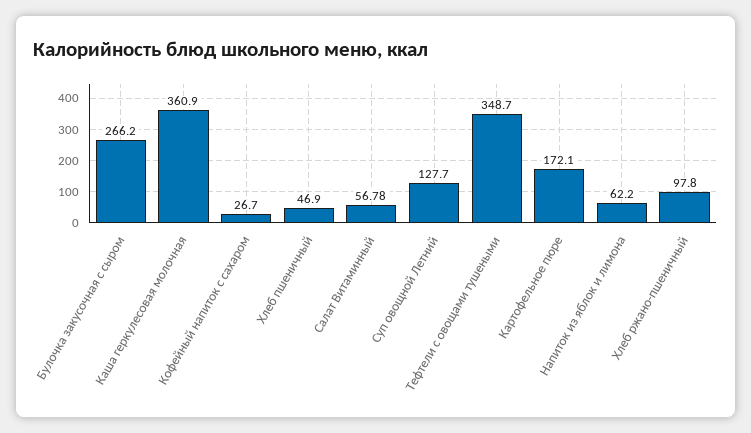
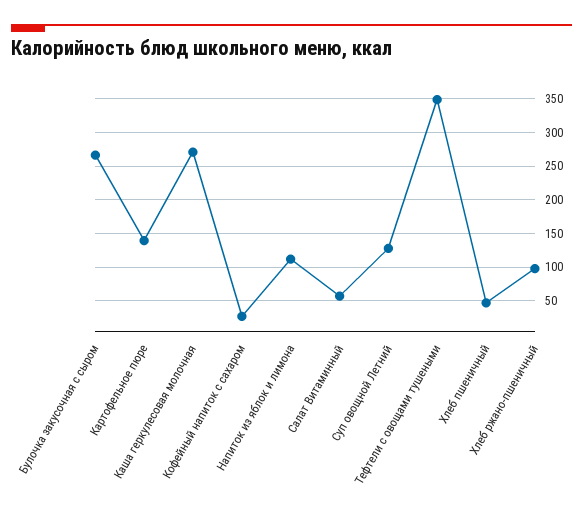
Каша геркулесовая молочная: 360.9 -> 270
Картофельное пюре: 172.1 -> 140
Напиток из яблок и лимона: 62.2 -> 110

